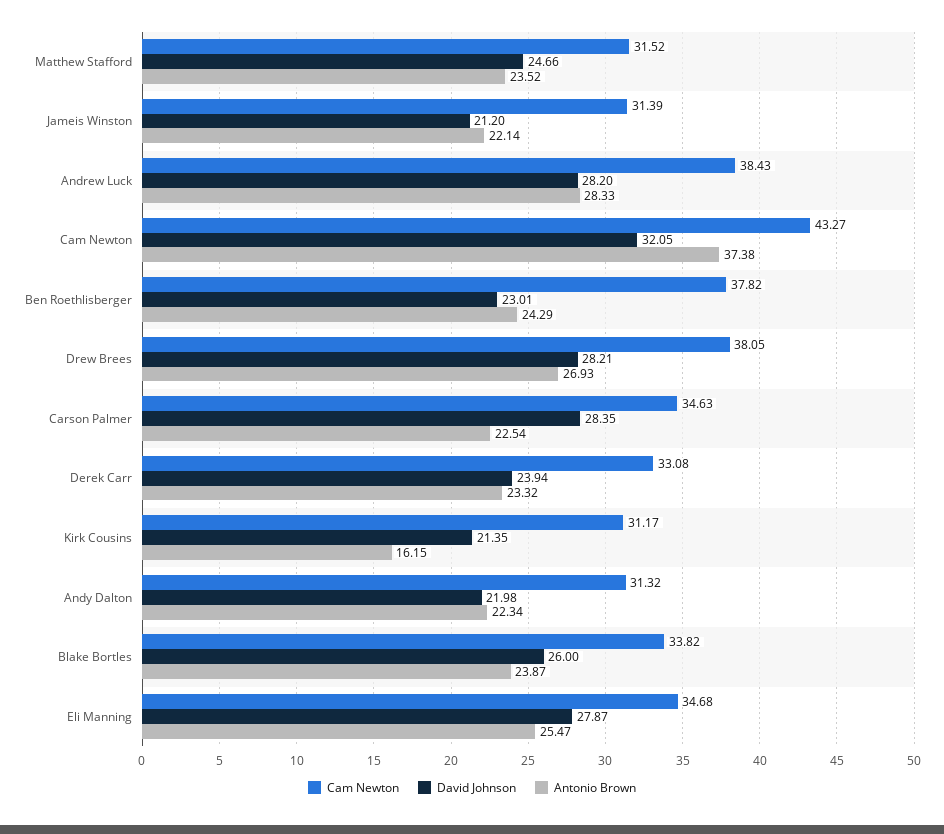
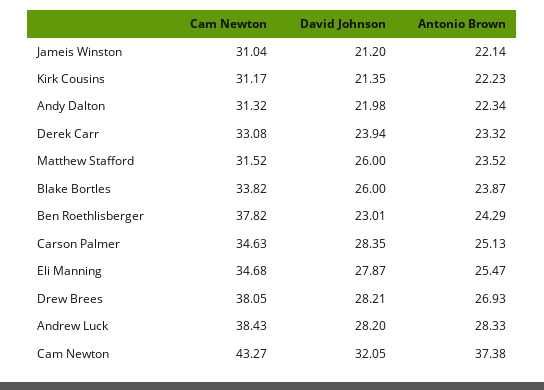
David Johnson, Matthew Stafford: 24.66 -> 26
Cam Newton, Jameis Winston: 31.39 -> 31.04
Antonio Brown, Carson Palmer: 22.54 -> 25.13
Antonio Brown, Kirk Cousins: 16.15 -> 22.23

